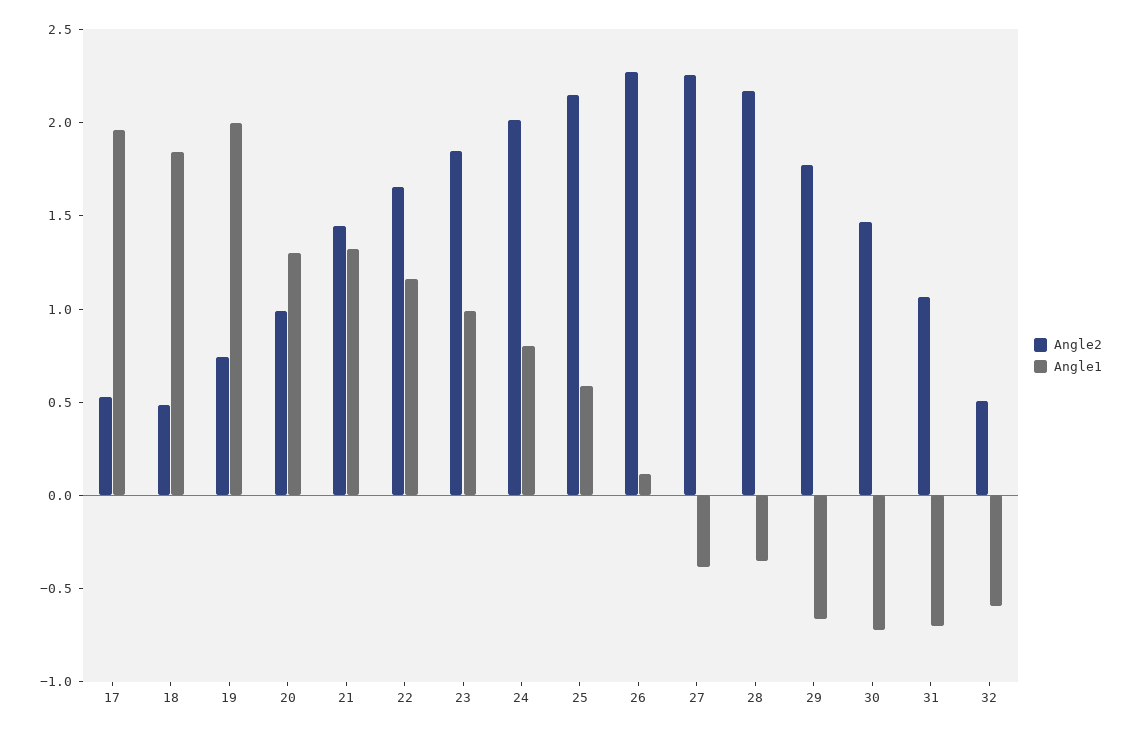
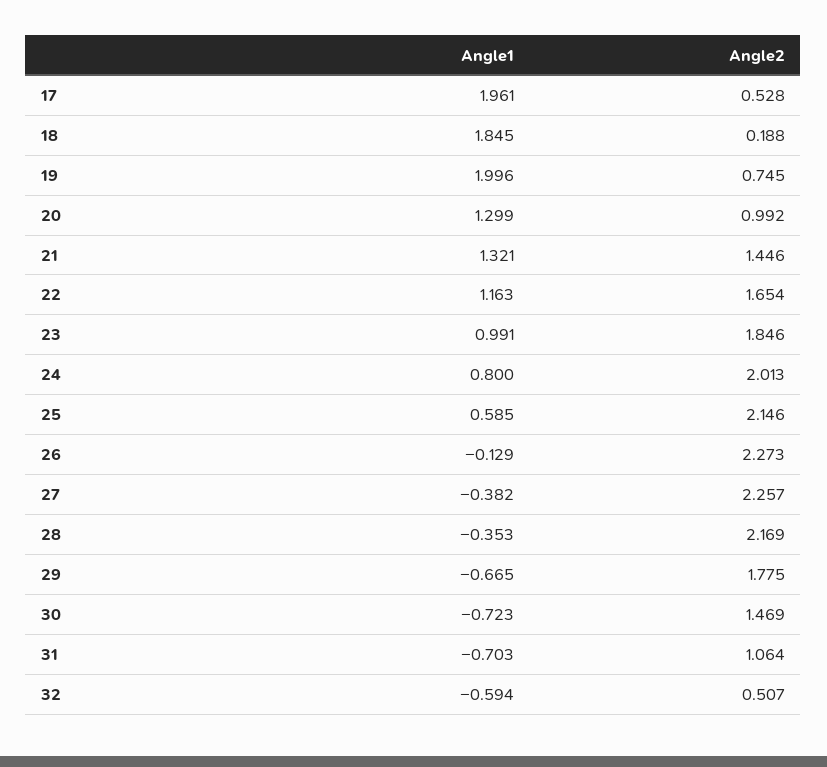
Angle2, 18: 0.5 -> 0.188
Angle1, 26: 0.1 -> -0.129

